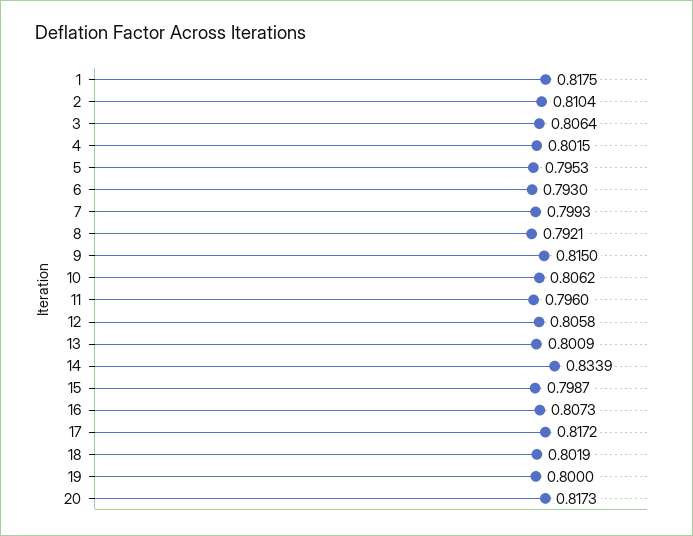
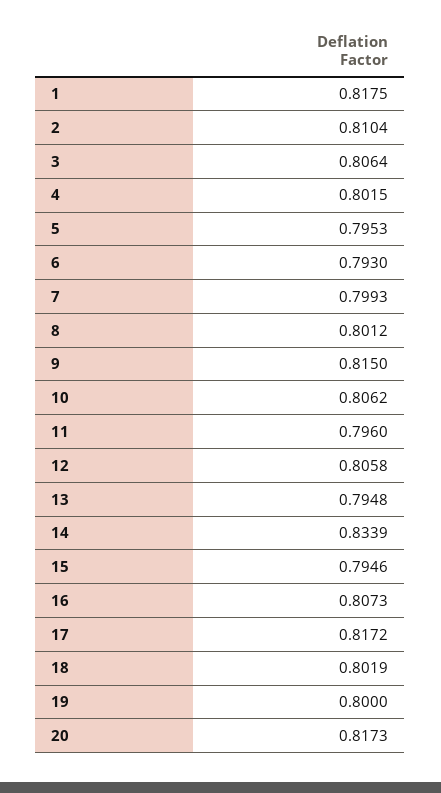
8: 0.7921 -> 0.8012
13: 0.8009 -> 0.7948
15: 0.7987 -> 0.7946

